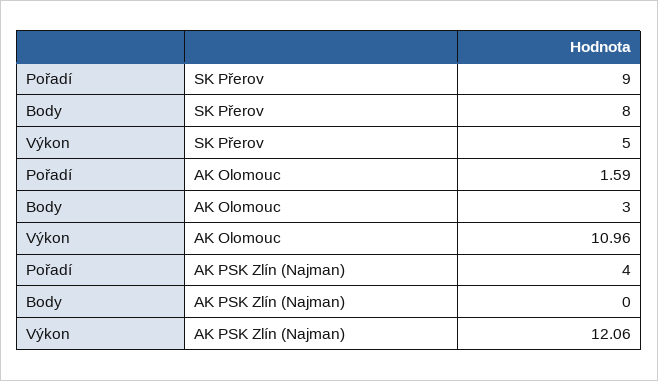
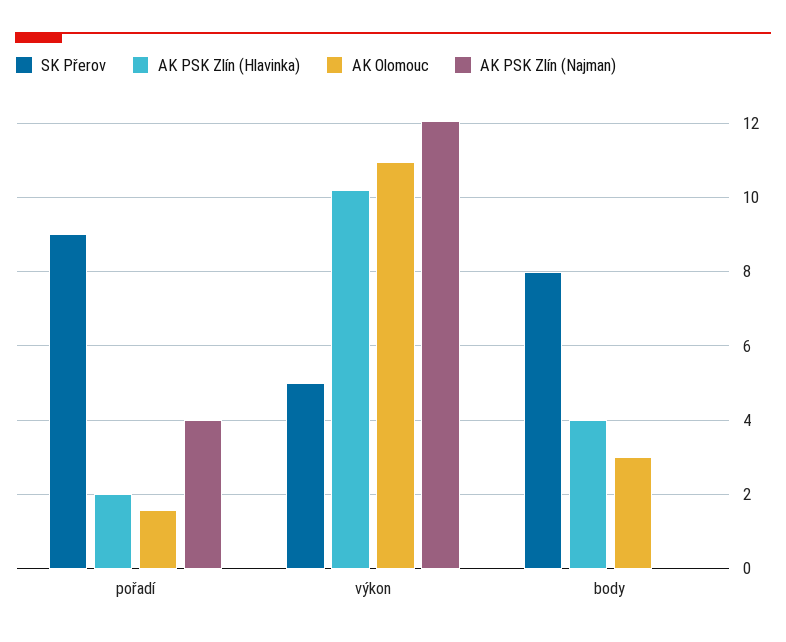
AK PSK Zlín (Hlavinka), Pořadí: none -> 2
AK PSK Zlín (Hlavinka), Výkon: none -> 10.2
AK PSK Zlín (Hlavinka), Body: none -> 4

